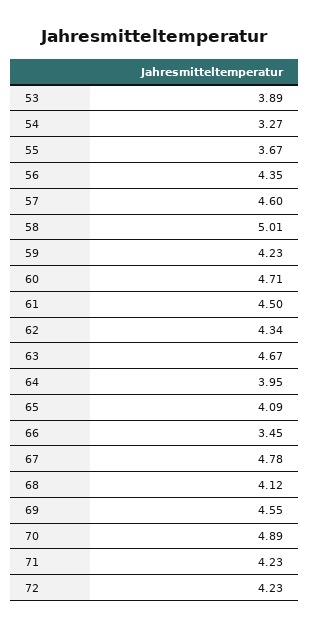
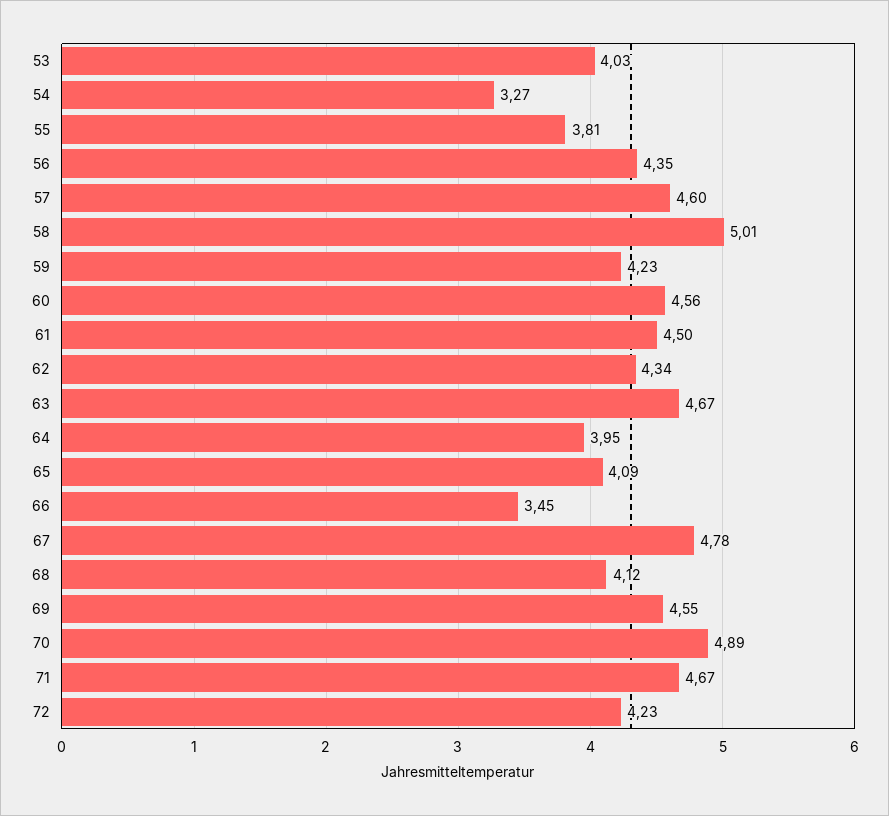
53: 3.89 -> 4.03
55: 3.67 -> 3.81
60: 4.71 -> 4.56
71: 4.23 -> 4.67

